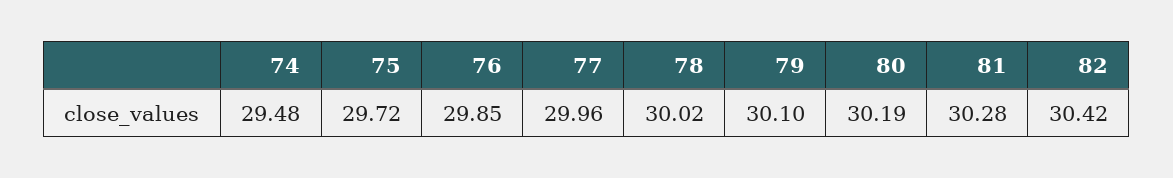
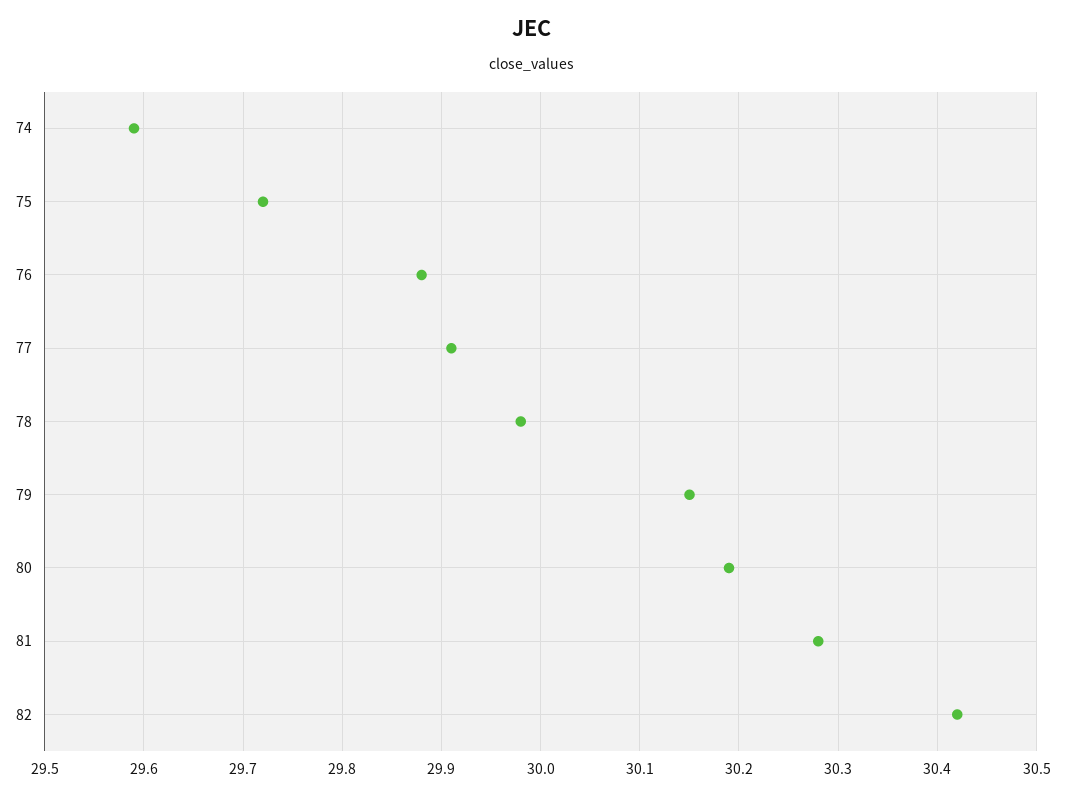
74: 29.48 -> 29.59
76: 29.85 -> 29.88
77: 29.96 -> 29.91
78: 30.02 -> 29.98
79: 30.1 -> 30.15

